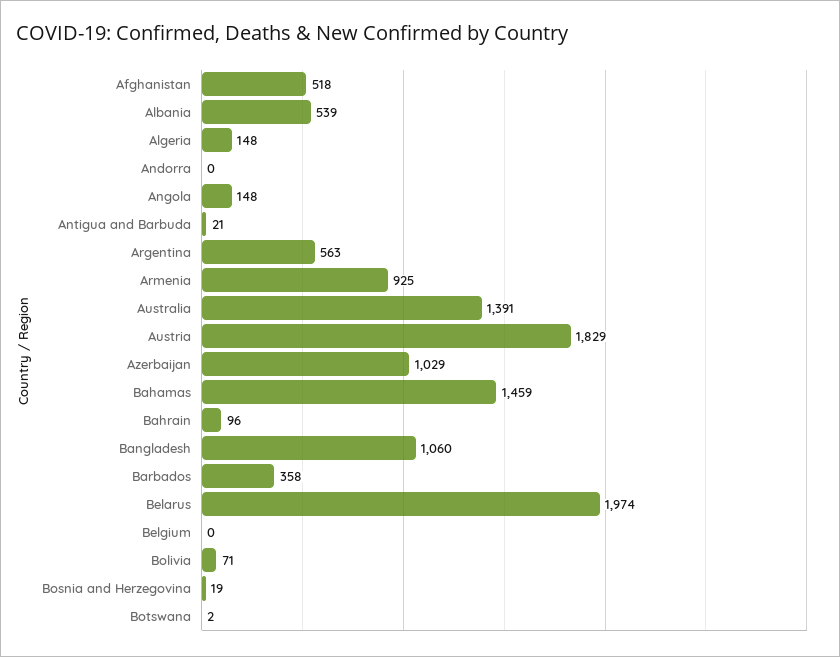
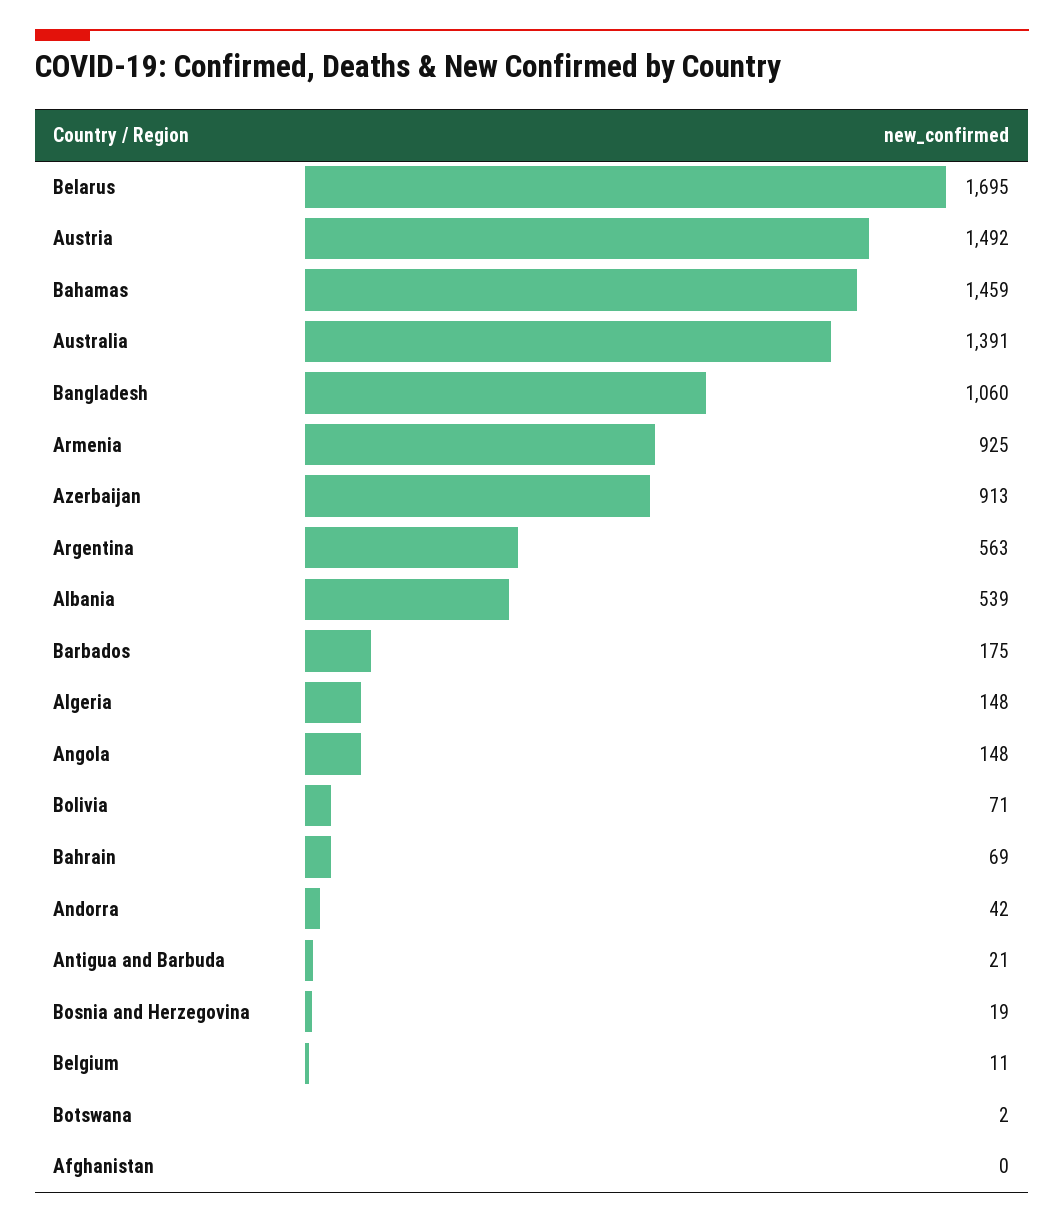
Afghanistan: 518 -> 0
Andorra: 0 -> 42
Austria: 1829 -> 1492
Azerbaijan: 1029 -> 913
Bahrain: 96 -> 69
Barbados: 358 -> 175
Belarus: 1974 -> 1695
Belgium: 0 -> 11

